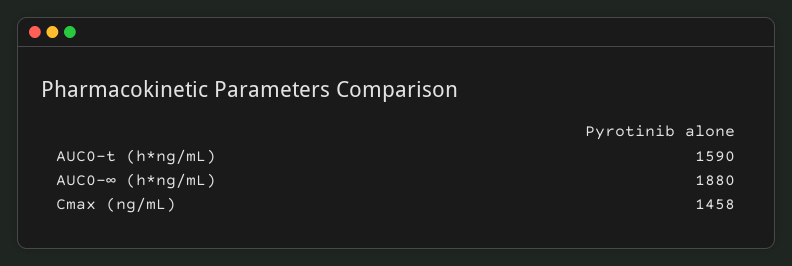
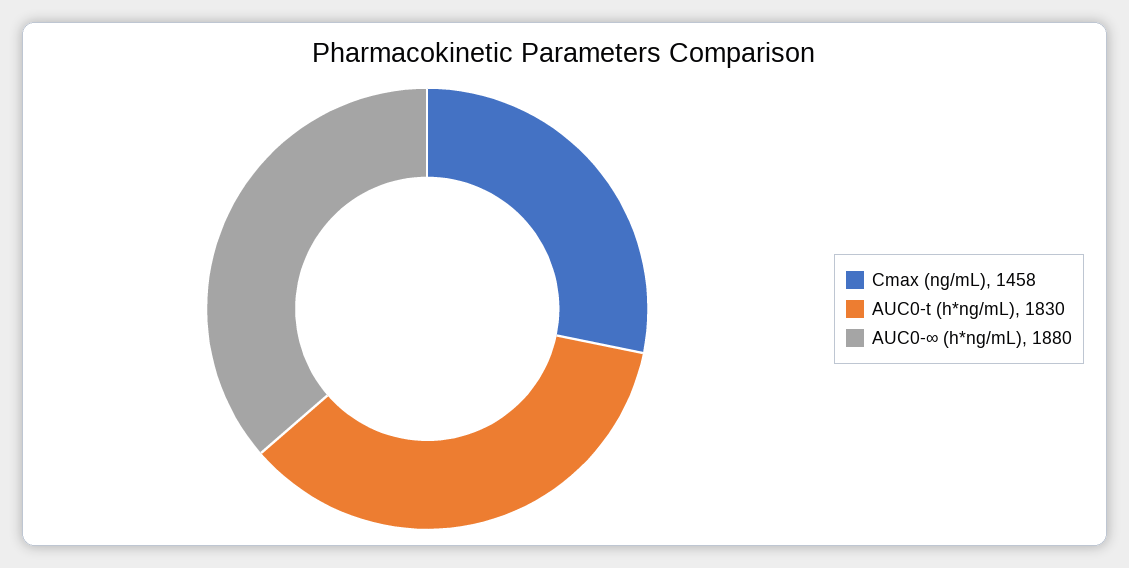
AUC0-t (h*ng/mL): 1590 -> 1830

